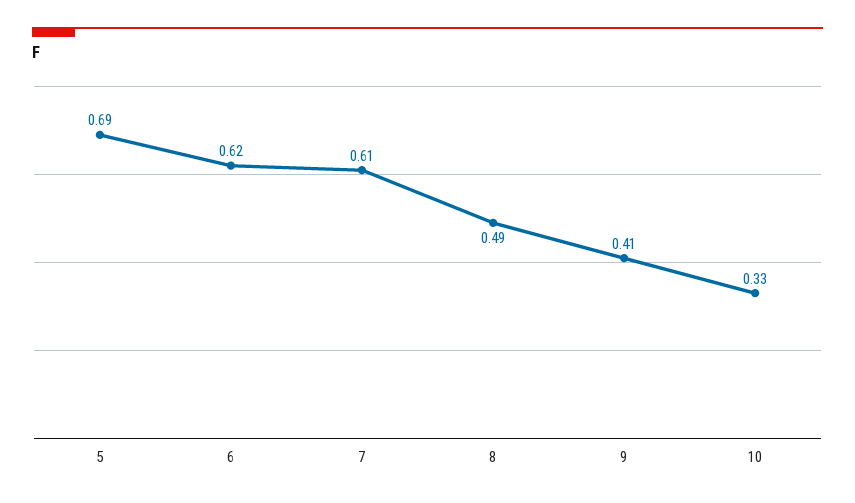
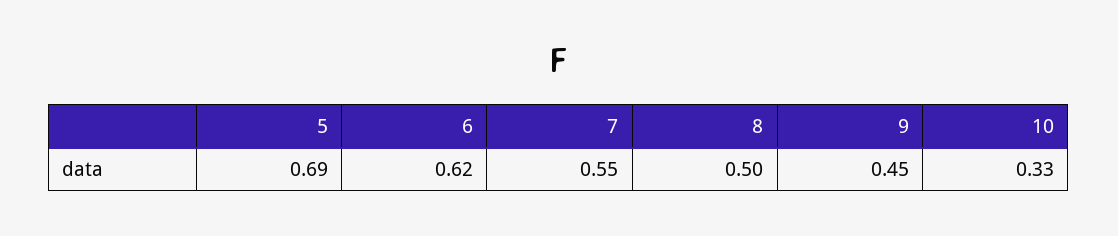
7: 0.61 -> 0.55
8: 0.49 -> 0.5
9: 0.41 -> 0.45

